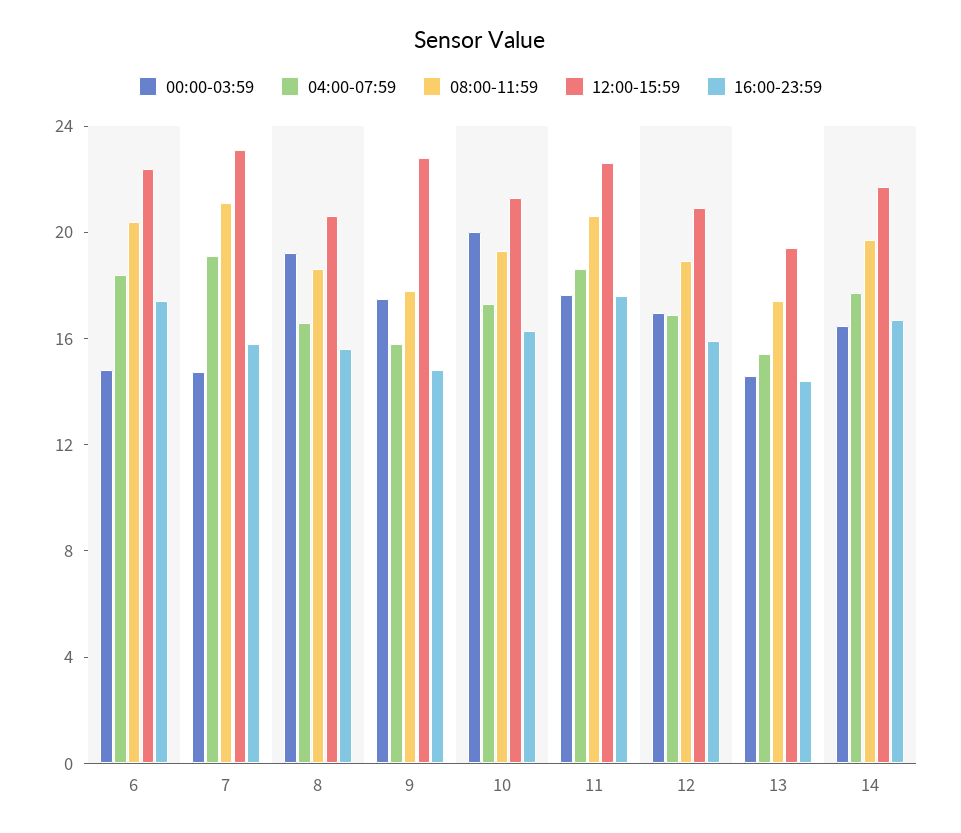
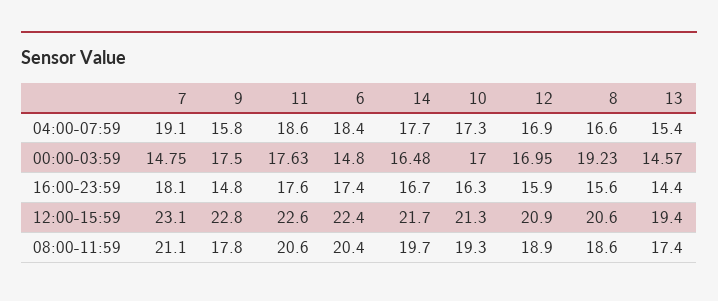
16:00-23:59, 7: 16 -> 18.1
00:00-03:59, 10: 20 -> 17

